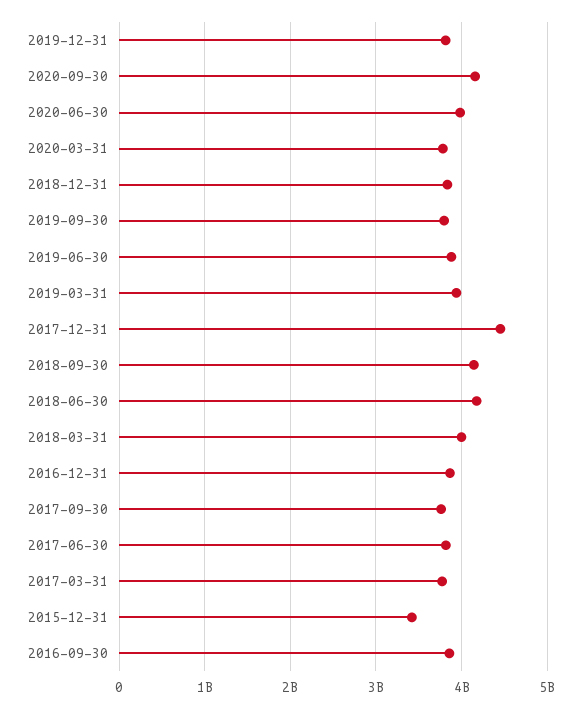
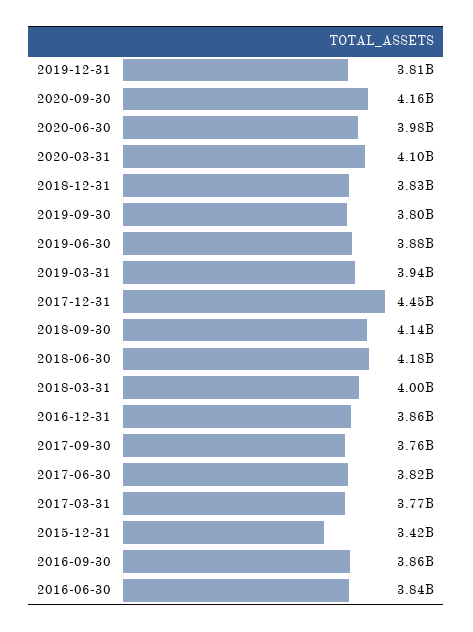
2020-03-31: 3800000000 -> 4100000000
2016-06-30: none -> 3840000000

